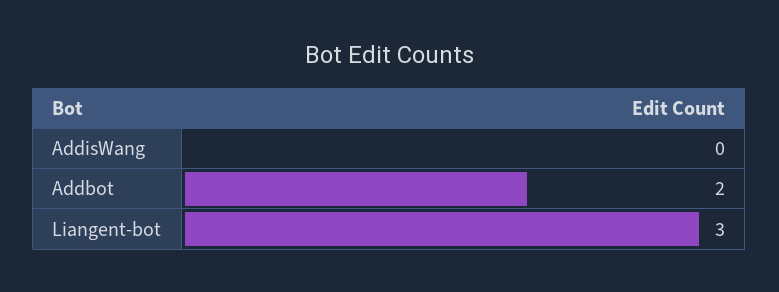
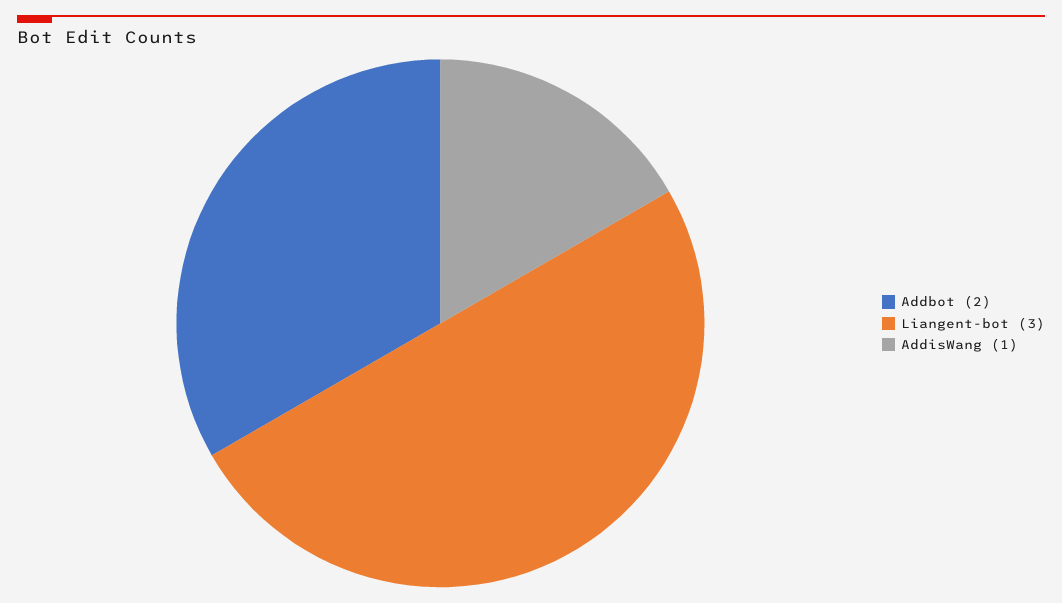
AddisWang: 0 -> 1

